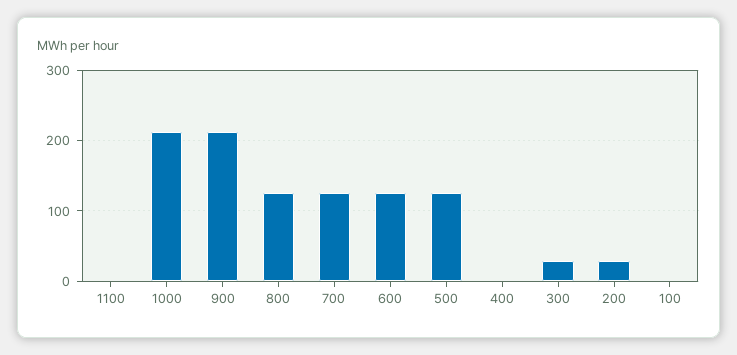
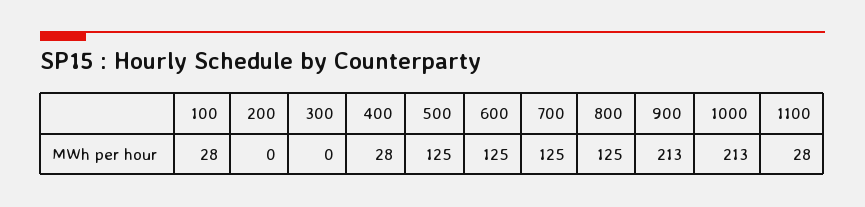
1100: 0 -> 28
400: 0 -> 28
300: 30 -> 0
200: 30 -> 0
100: 0 -> 28

